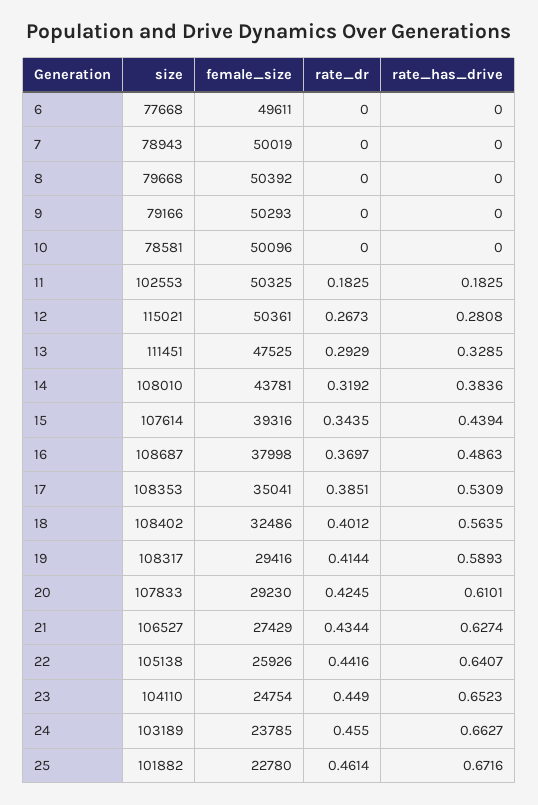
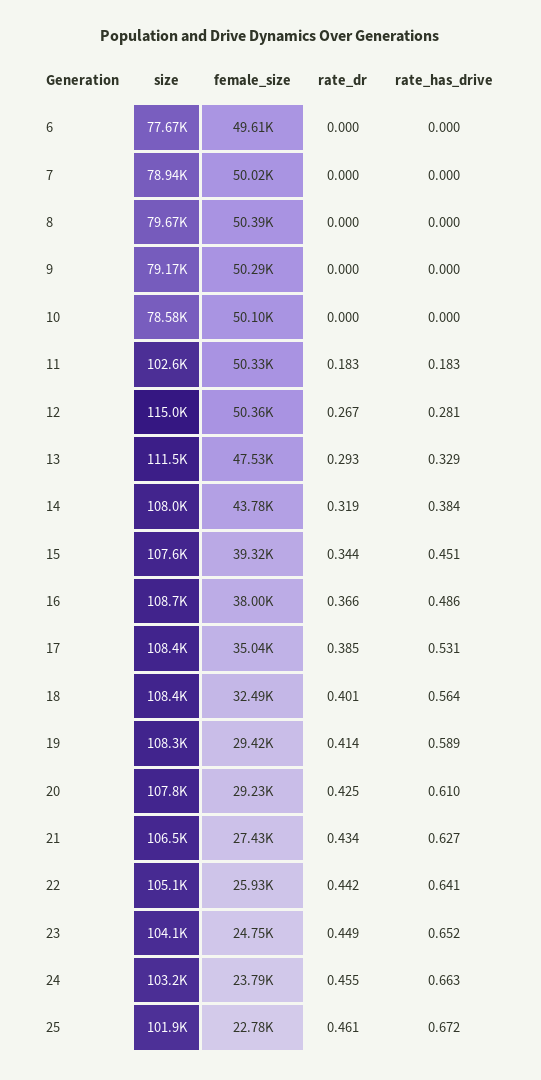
rate_has_drive, 15: 0.4394 -> 0.451
rate_dr, 16: 0.3697 -> 0.366

